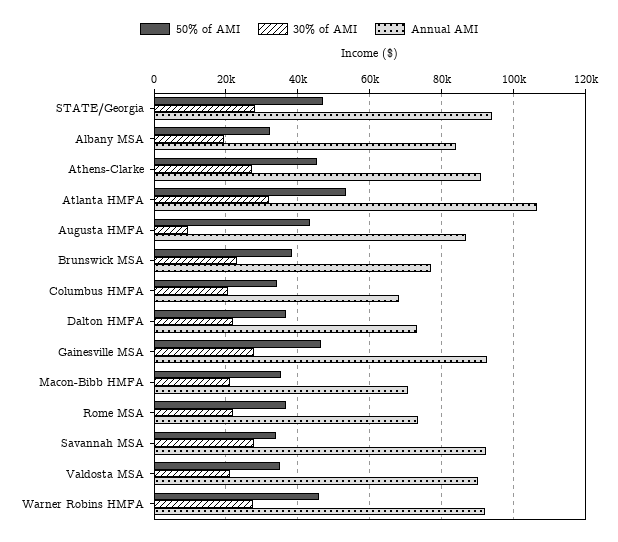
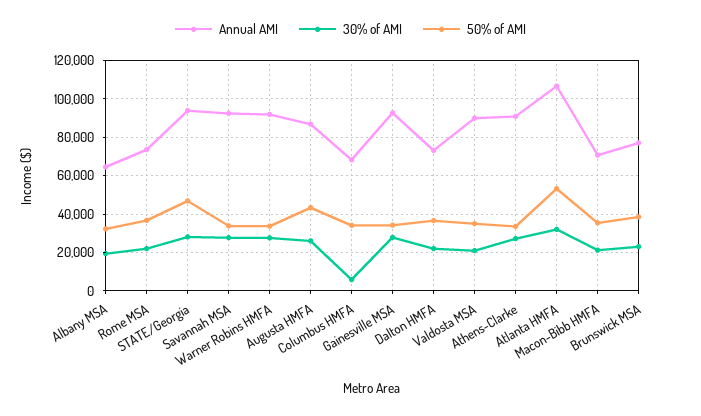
Annual AMI, Albany MSA: 84000 -> 65000
50% of AMI, Athens-Clarke: 46000 -> 35000
30% of AMI, Augusta HMFA: 10000 -> 25000
30% of AMI, Columbus HMFA: 20000 -> 5000
50% of AMI, Gainesville MSA: 46000 -> 35000
50% of AMI, Warner Robins HMFA: 46000 -> 35000

